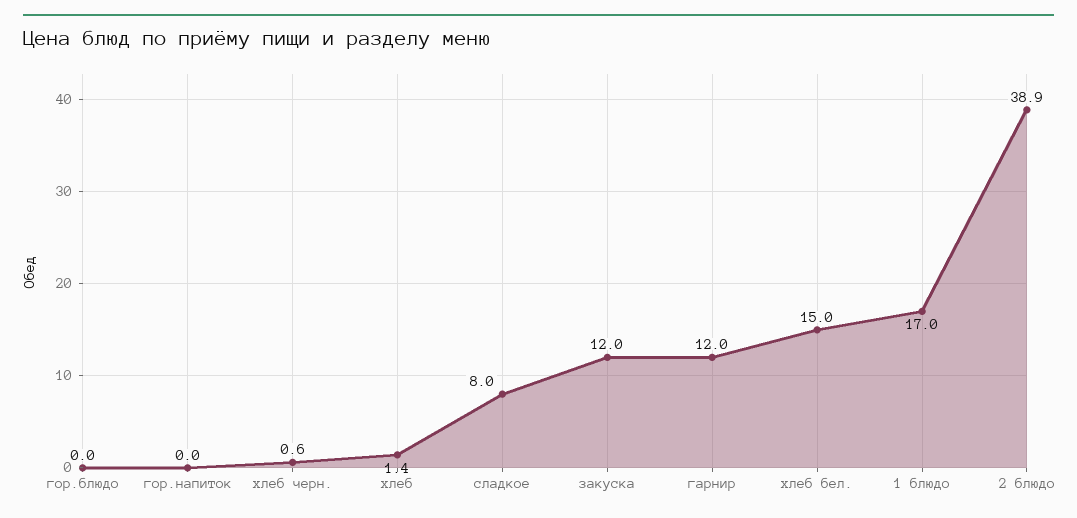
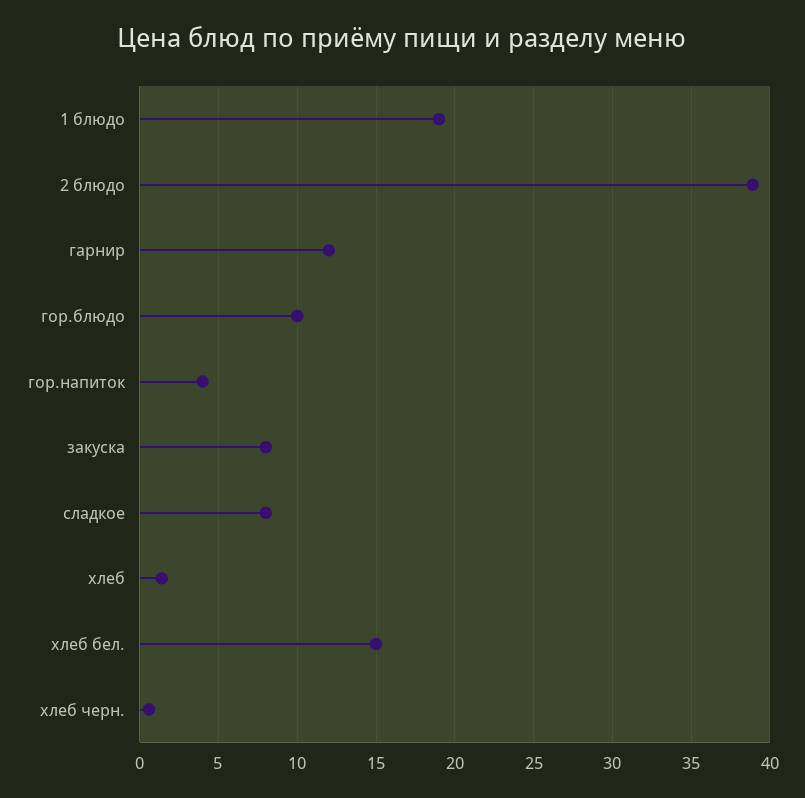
гор.блюдо: 0 -> 10
гор.напиток: 0 -> 4
закуска: 12 -> 8
1 блюдо: 17 -> 19

